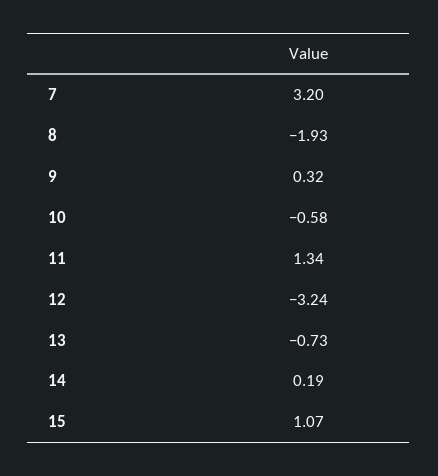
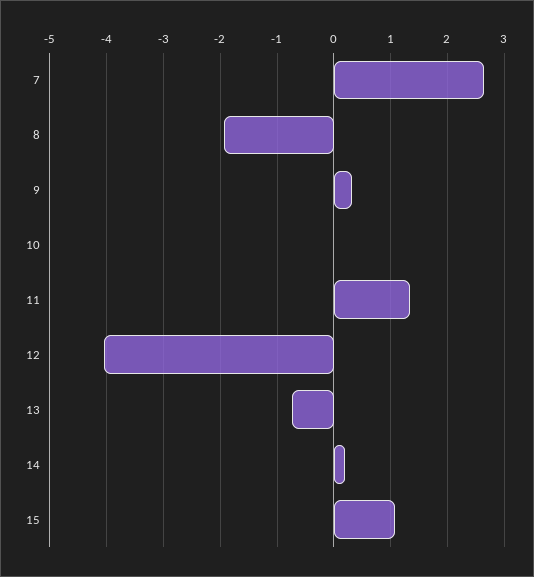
7: 3.2 -> 2.6
10: -0.58 -> 0
12: -3.24 -> -4

